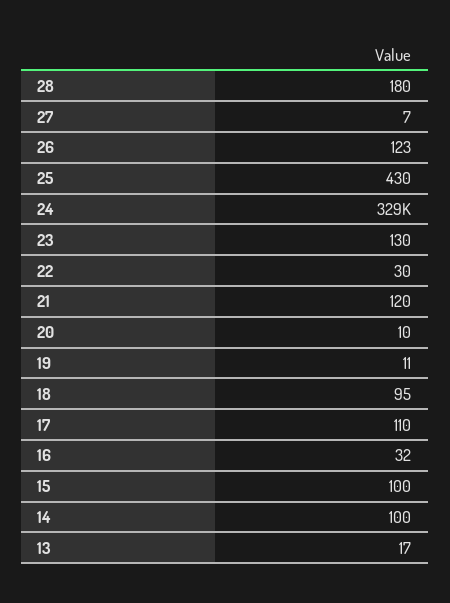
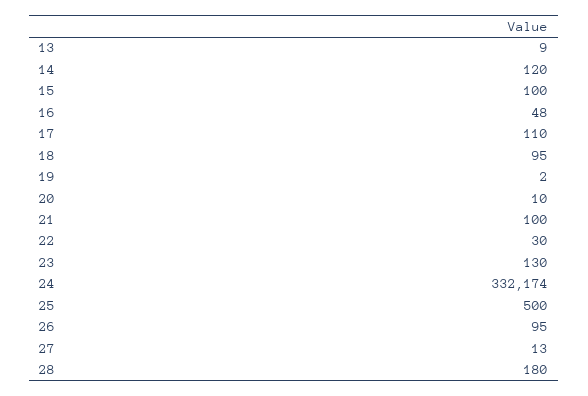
27: 7 -> 13
26: 123 -> 95
25: 430 -> 500
24: 329000 -> 332174
21: 120 -> 100
19: 11 -> 2
16: 32 -> 48
14: 100 -> 120
13: 17 -> 9

